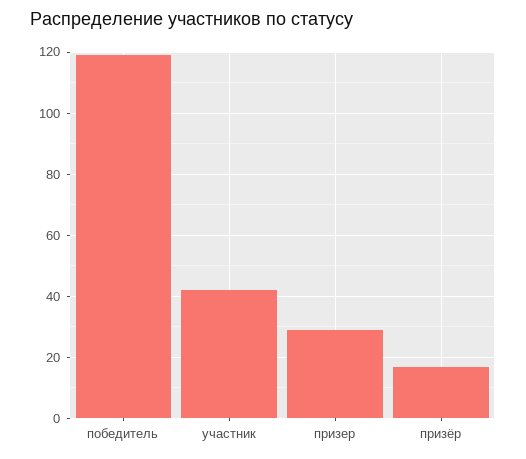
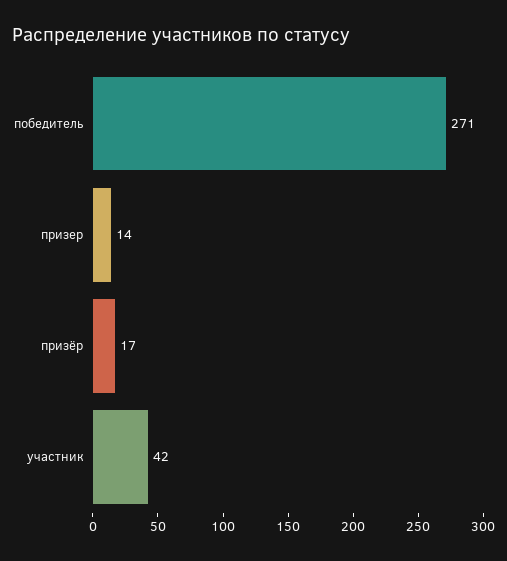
победитель: 120 -> 271
призер: 30 -> 14

